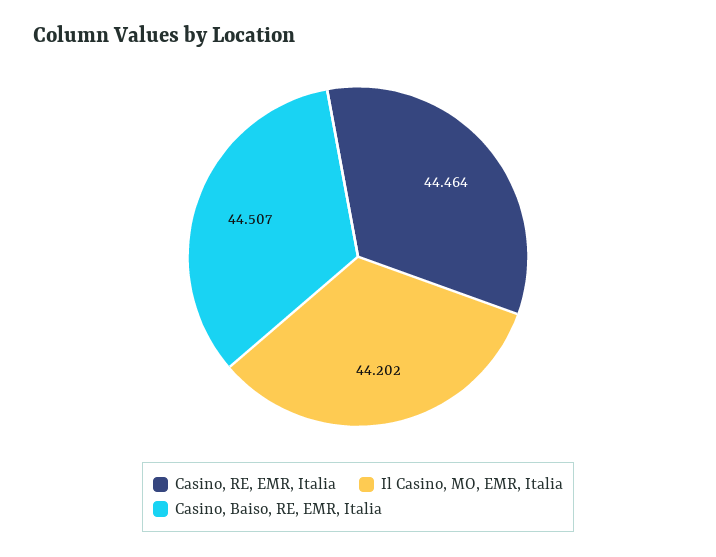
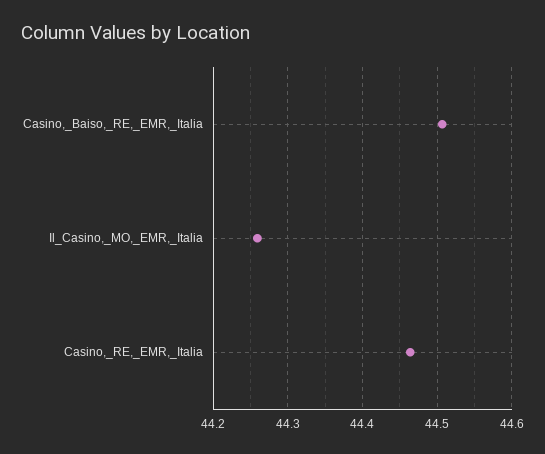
Il Casino, MO, EMR, Italia: 44.202 -> 44.26

